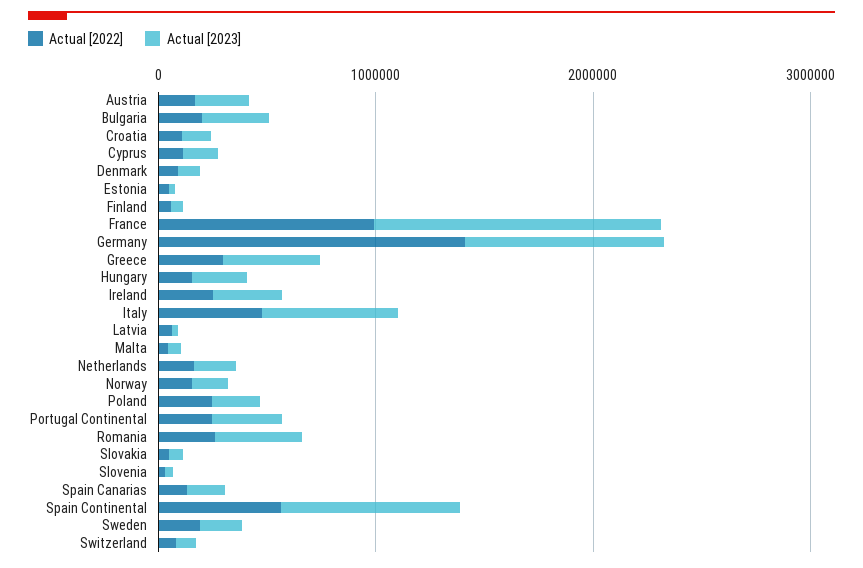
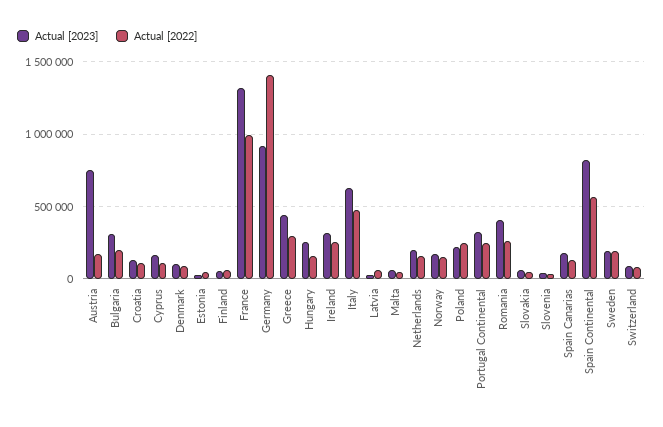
Actual [2023], Austria: 200000 -> 750000

